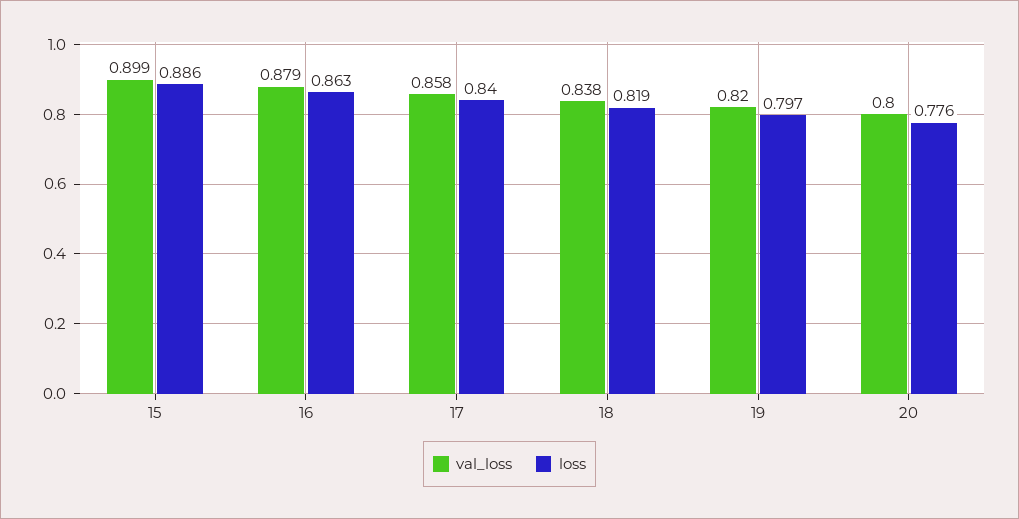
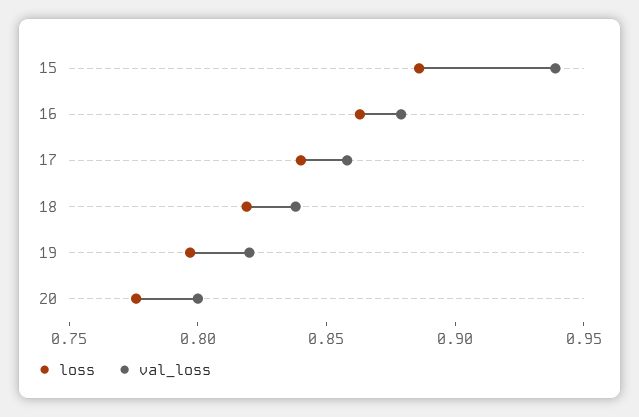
val_loss, 15: 0.899 -> 0.94

